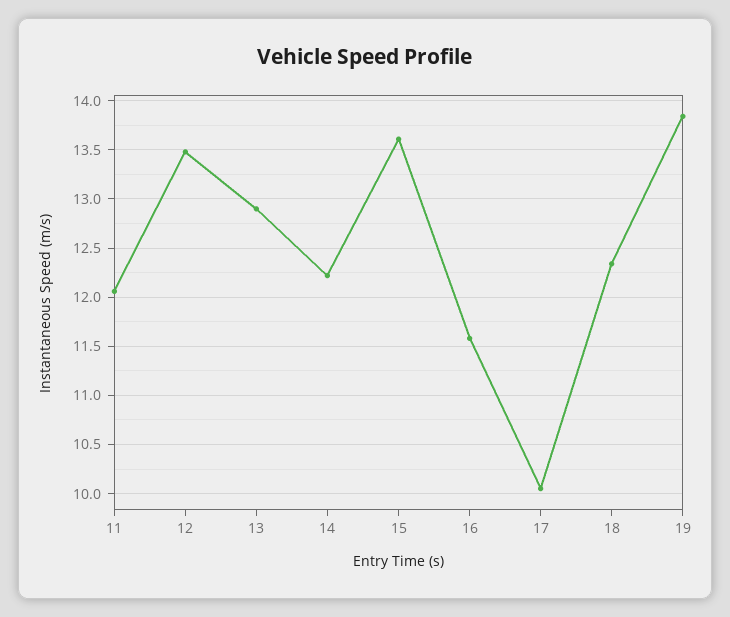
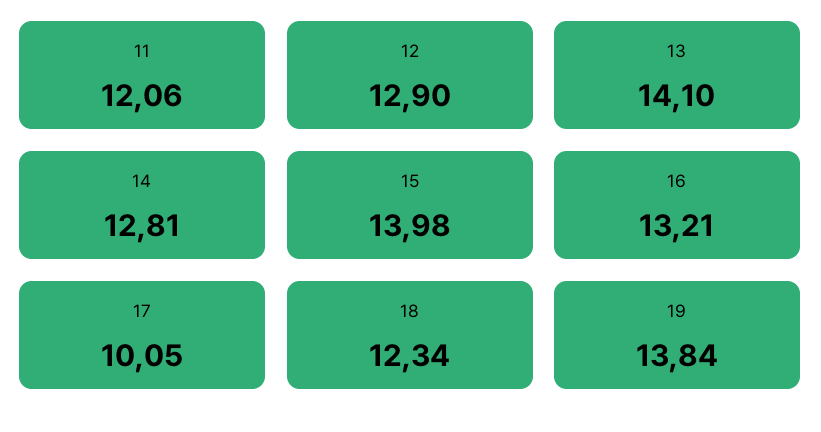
12: 13.5 -> 12.9
13: 12.9 -> 14.1
14: 12.2 -> 12.81
15: 13.6 -> 13.98
16: 11.6 -> 13.21

